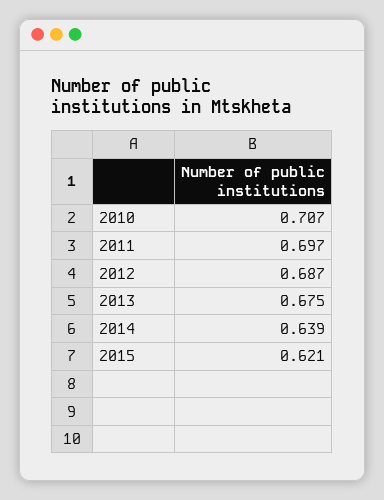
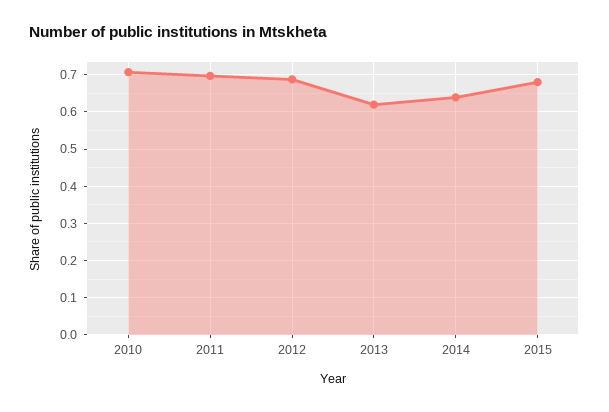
2013: 0.675 -> 0.62
2015: 0.621 -> 0.68

